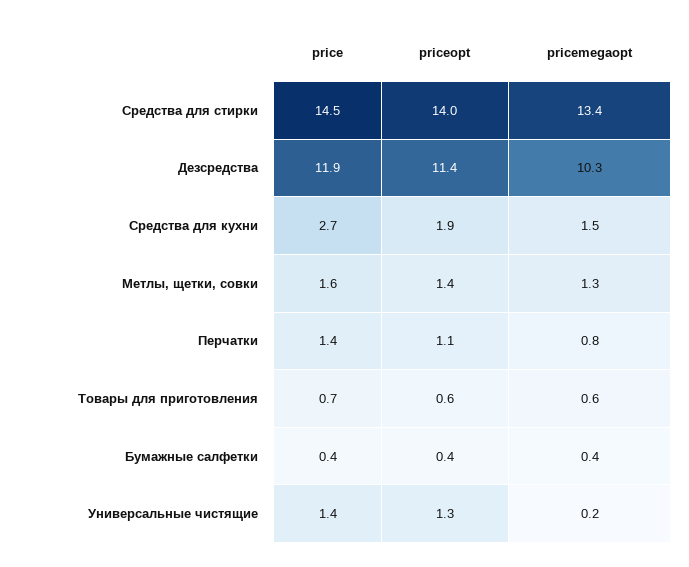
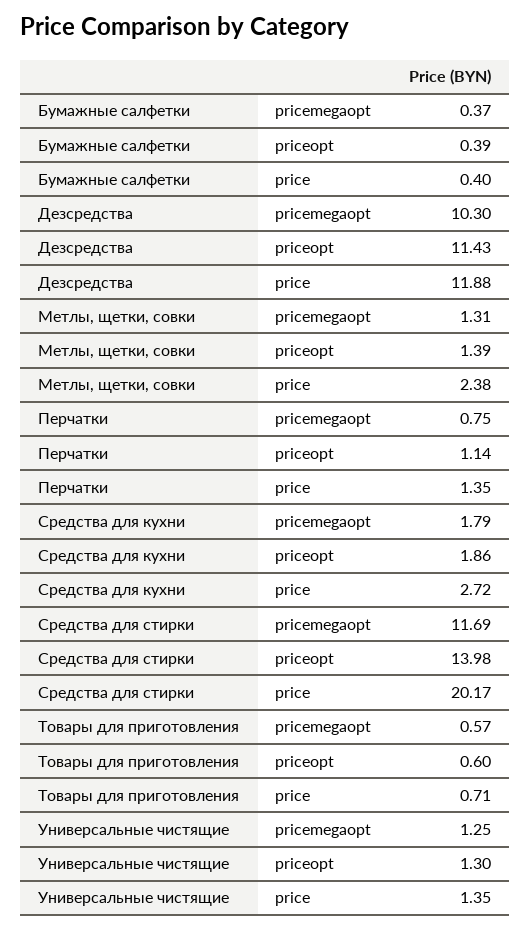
price, Средства для стирки: 14.5 -> 20.17
pricemegaopt, Средства для стирки: 13.4 -> 11.69
pricemegaopt, Средства для кухни: 1.5 -> 1.79
price, Метлы, щетки, совки: 1.6 -> 2.38
pricemegaopt, Универсальные чистящие: 0.2 -> 1.25

